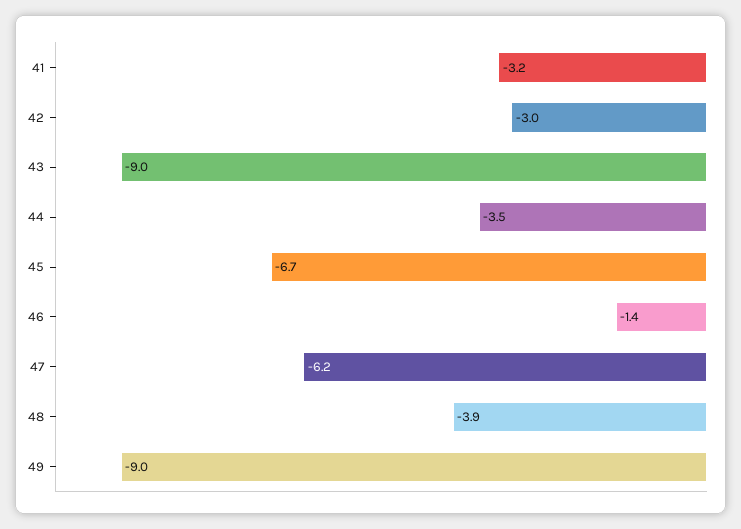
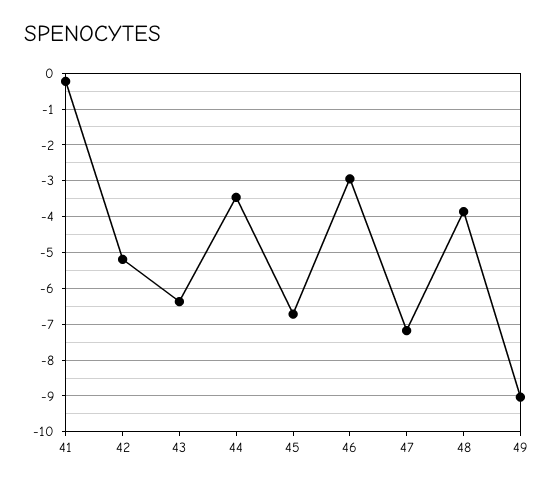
41: -3.2 -> -0.2
42: -3 -> -5.2
43: -9 -> -6.4
46: -1.4 -> -3
47: -6.2 -> -7.2

